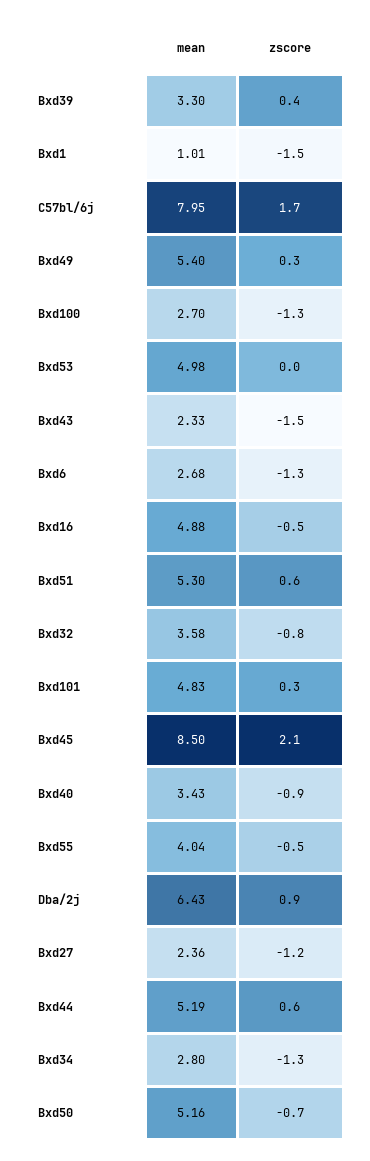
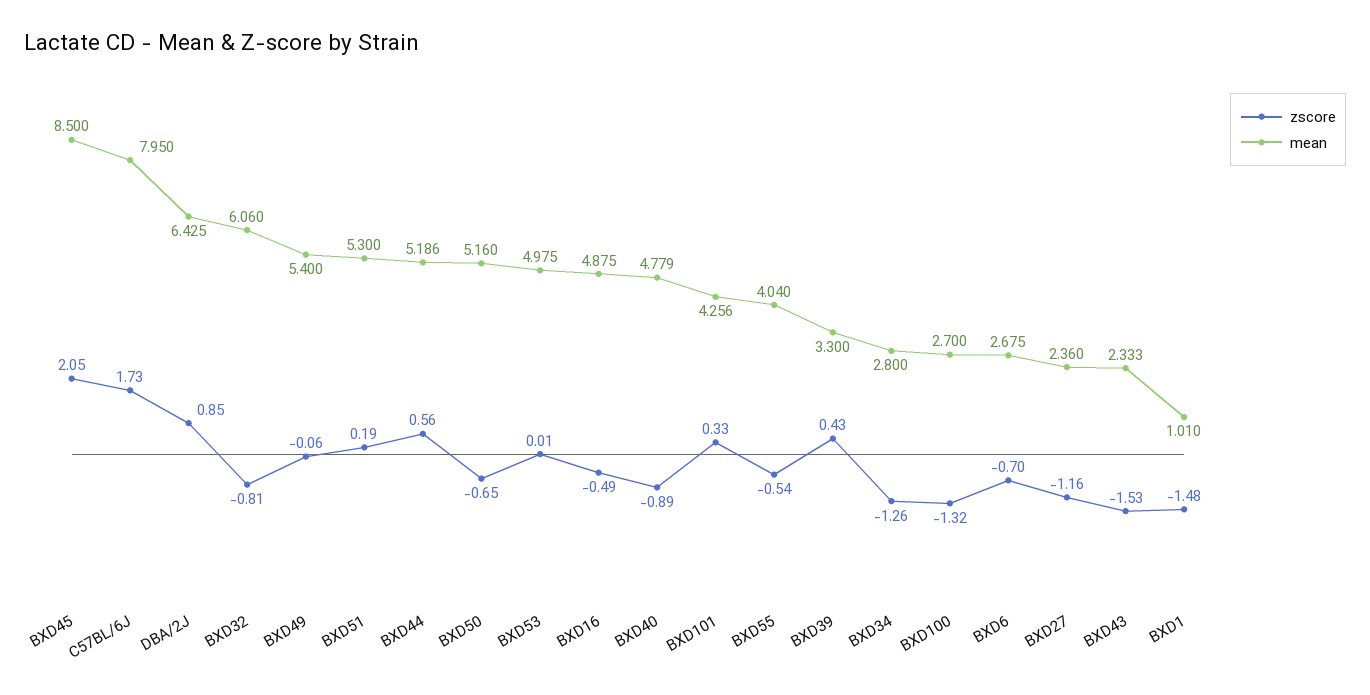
zscore, Bxd49: 0.3 -> -0.06
zscore, Bxd6: -1.3 -> -0.7
zscore, Bxd51: 0.6 -> 0.19
mean, Bxd32: 3.58 -> 6.06
mean, Bxd101: 4.83 -> 4.256
mean, Bxd40: 3.43 -> 4.779

